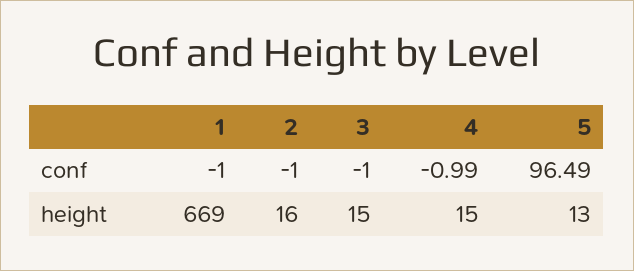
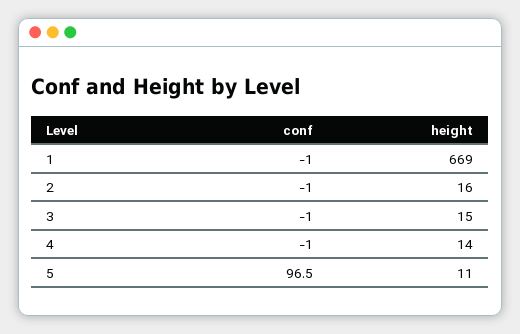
4, conf: -0.99 -> -1
5, conf: 96.49 -> 96.5
4, height: 15 -> 14
5, height: 13 -> 11

